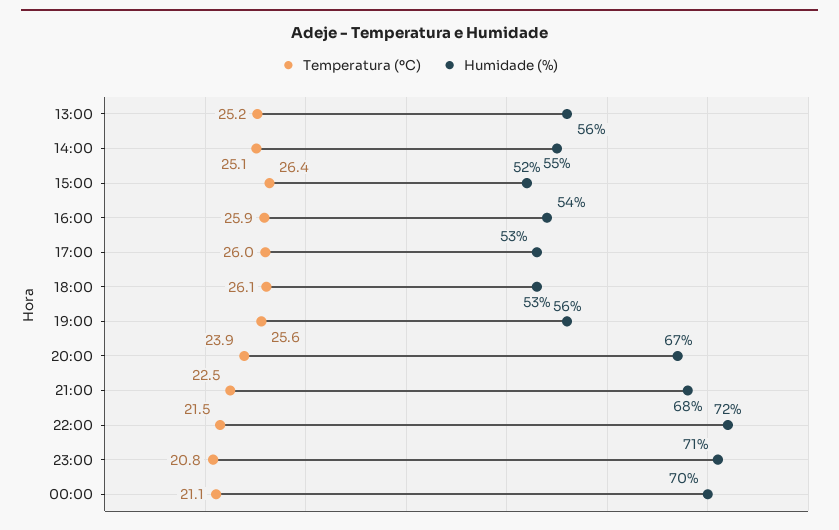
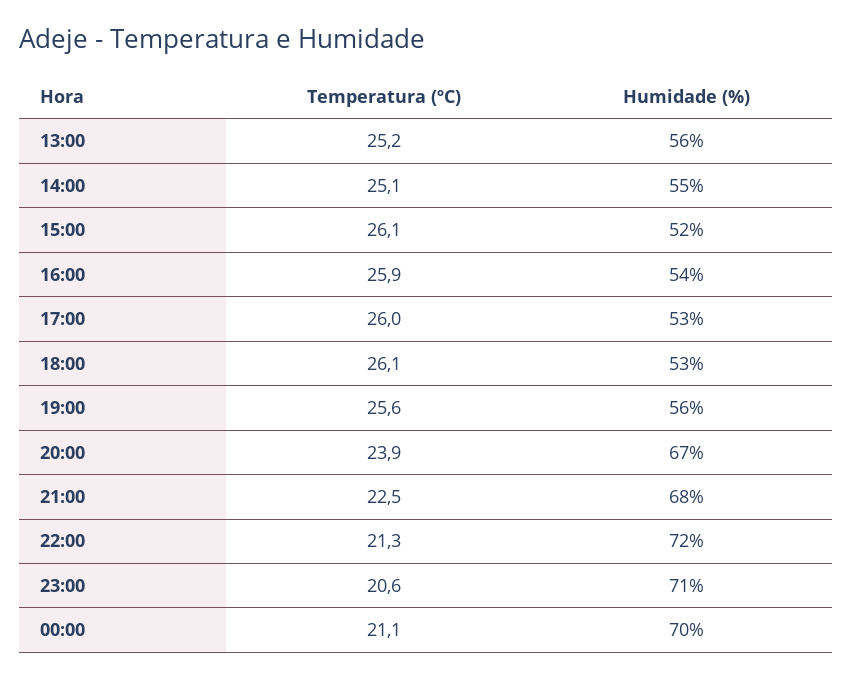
Temperatura (ºC), 15:00: 26.4 -> 26.1
Temperatura (ºC), 22:00: 21.5 -> 21.3
Temperatura (ºC), 23:00: 20.8 -> 20.6

